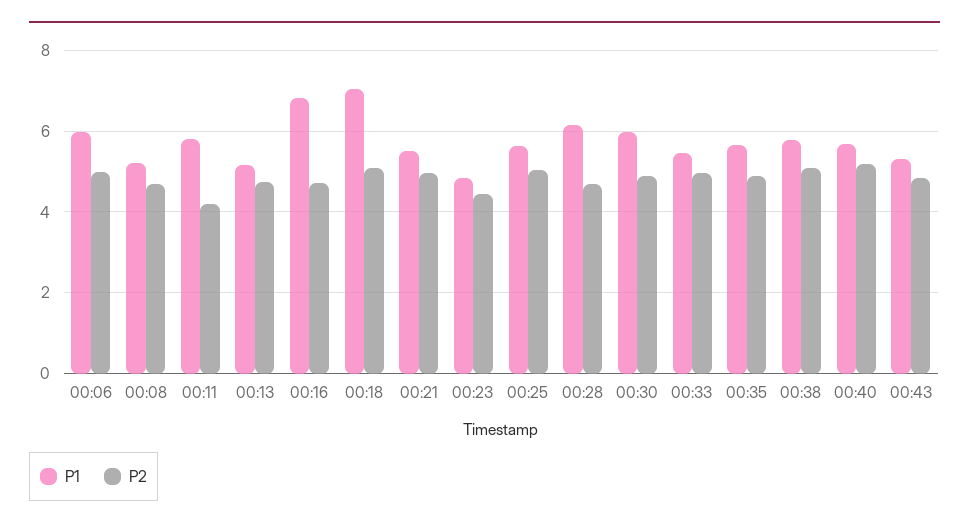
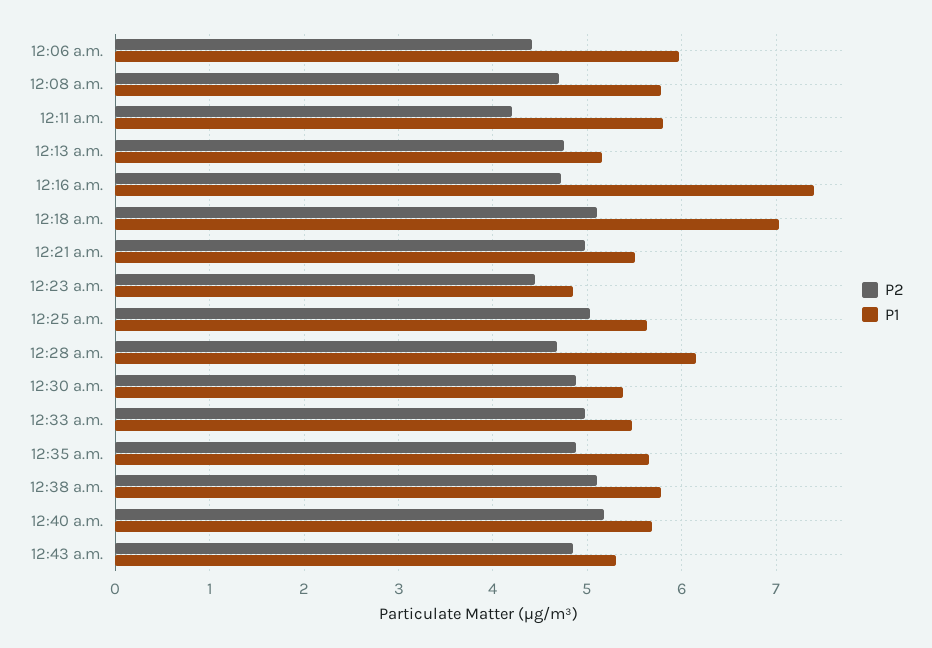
P2, 00:06: 5 -> 4.4
P1, 00:08: 5.2 -> 5.8
P1, 00:16: 6.8 -> 7.4
P1, 00:30: 6 -> 5.4

